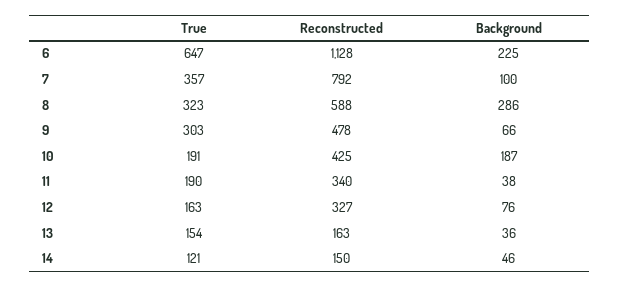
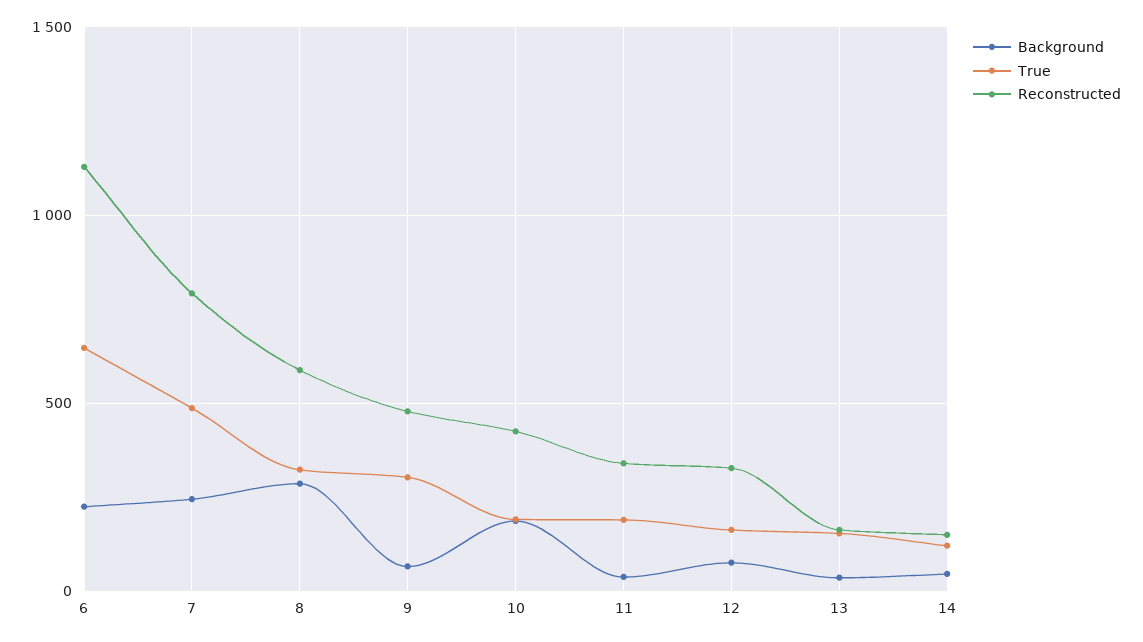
True, 7: 357 -> 500
Background, 7: 100 -> 250

